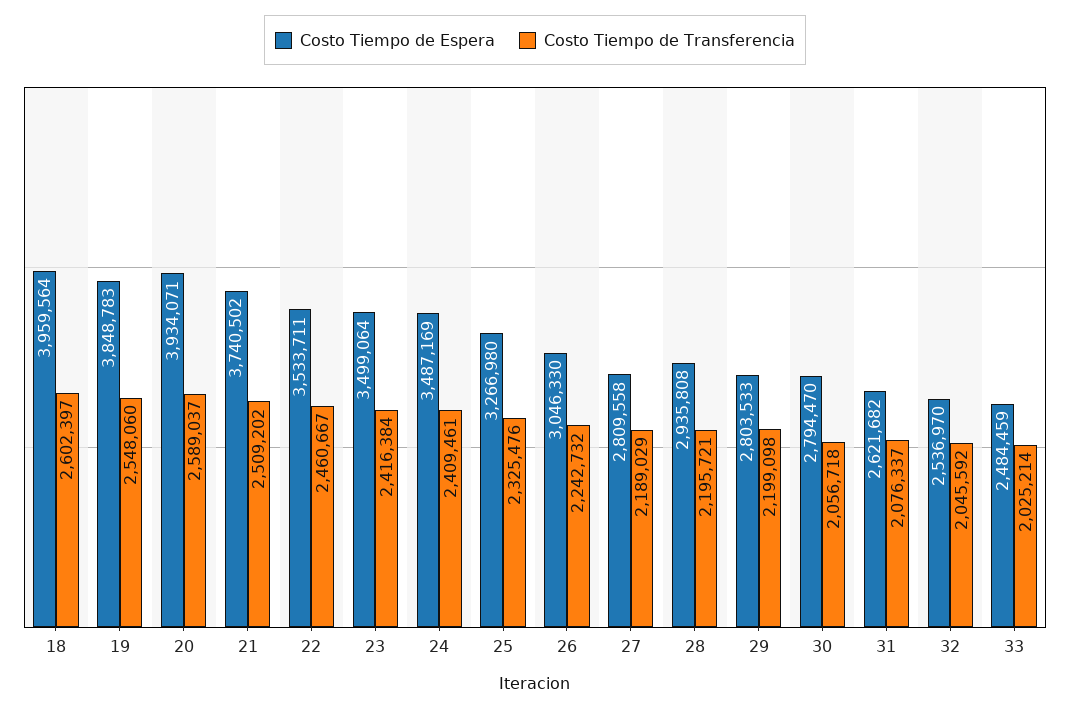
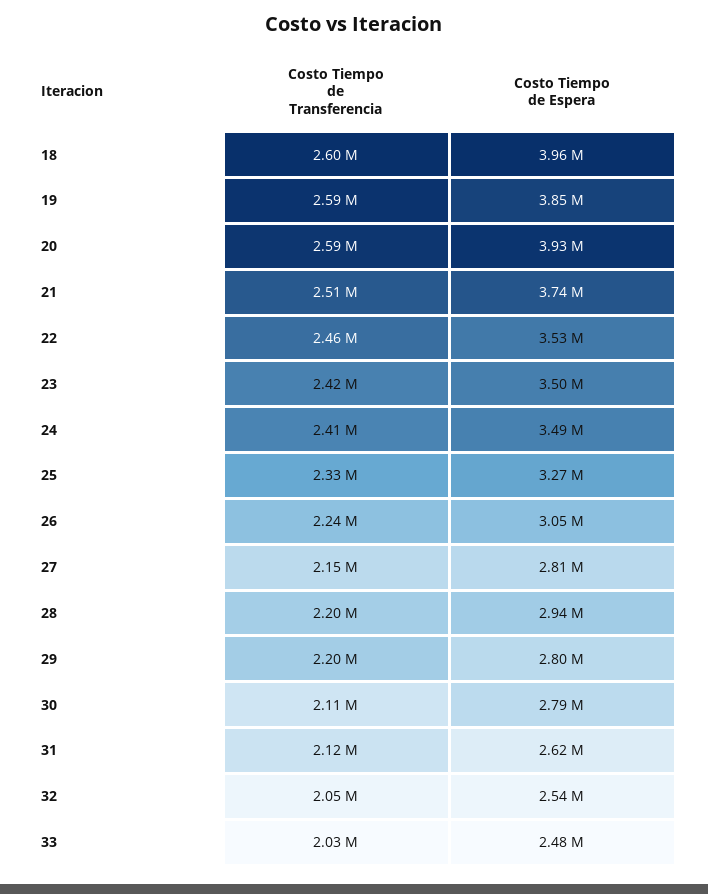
Costo Tiempo de Transferencia, 19: 2548060 -> 2590000
Costo Tiempo de Transferencia, 27: 2189029 -> 2150000
Costo Tiempo de Transferencia, 30: 2056718 -> 2110000
Costo Tiempo de Transferencia, 31: 2076337 -> 2120000

